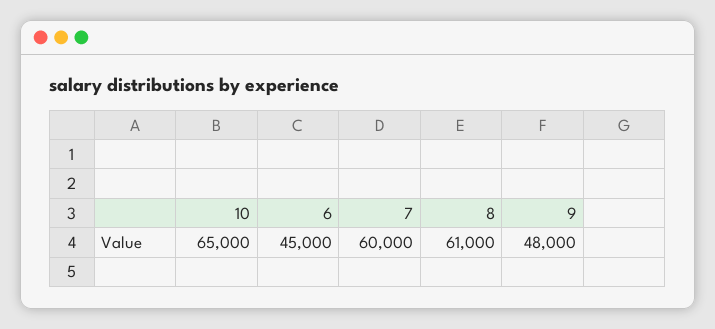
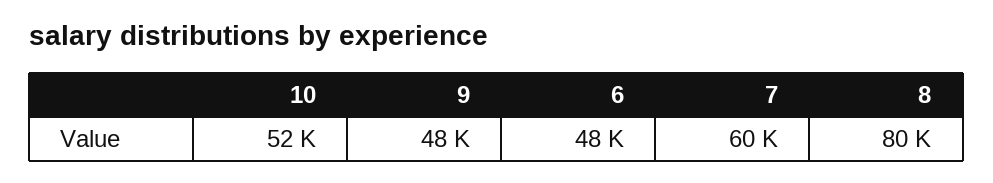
10: 65000 -> 52000
6: 45000 -> 48000
8: 61000 -> 80000

